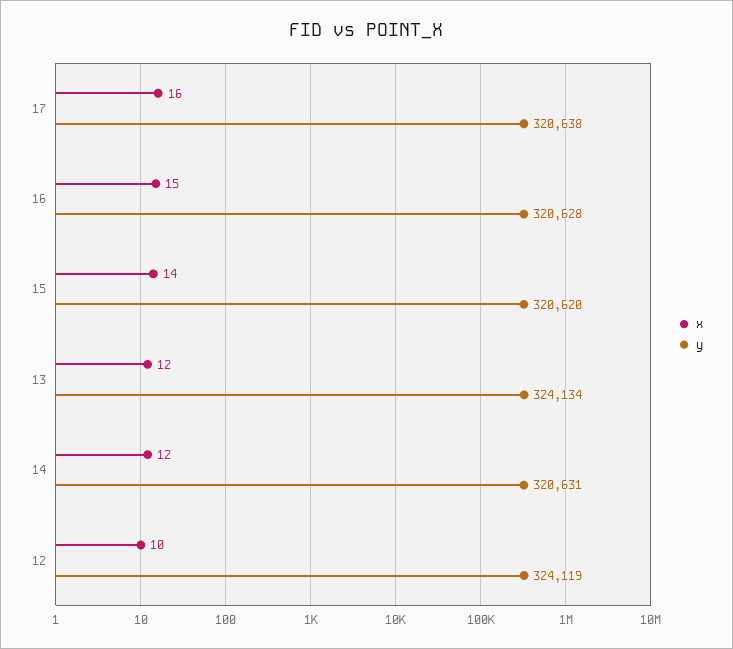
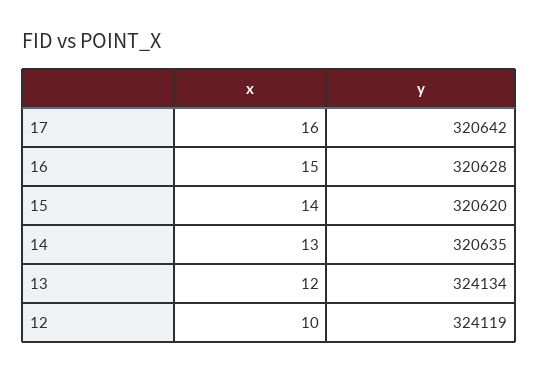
y, 17: 320638 -> 320642
x, 14: 12 -> 13
y, 14: 320631 -> 320635

